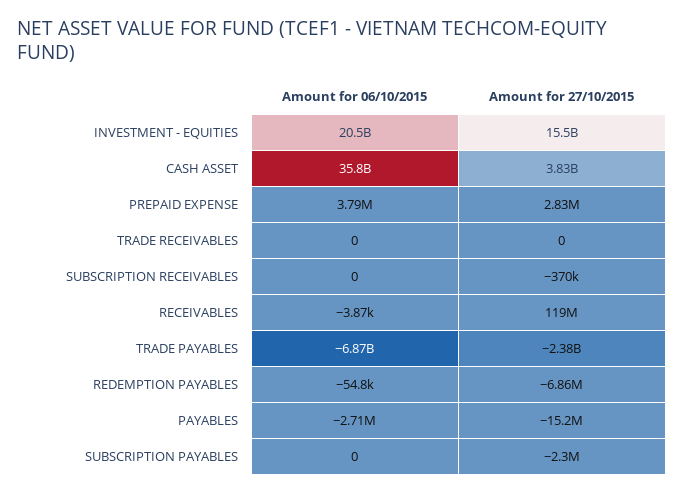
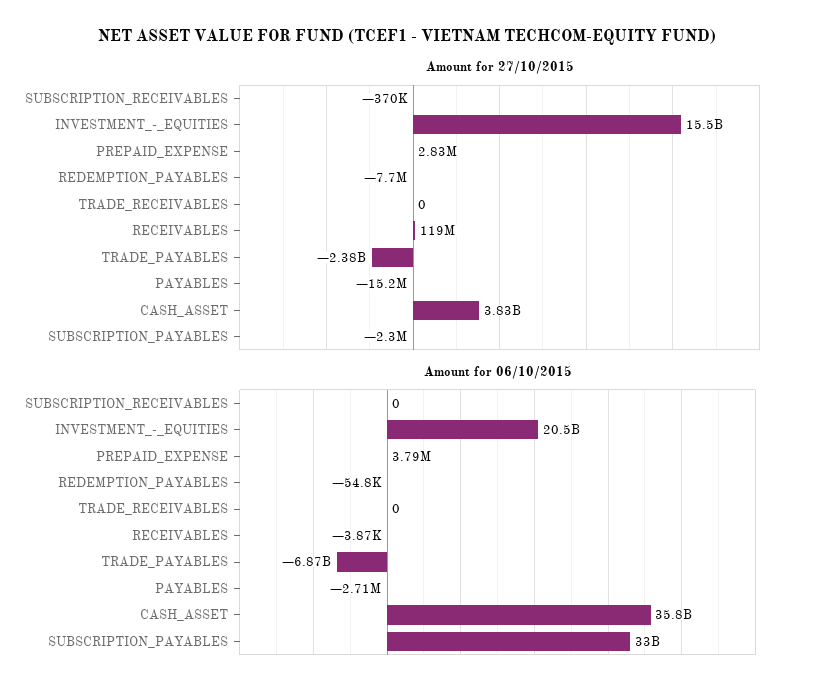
Amount for 27/10/2015, REDEMPTION PAYABLES: -6860000 -> -7700000
Amount for 06/10/2015, SUBSCRIPTION PAYABLES: 0 -> 33000000000

